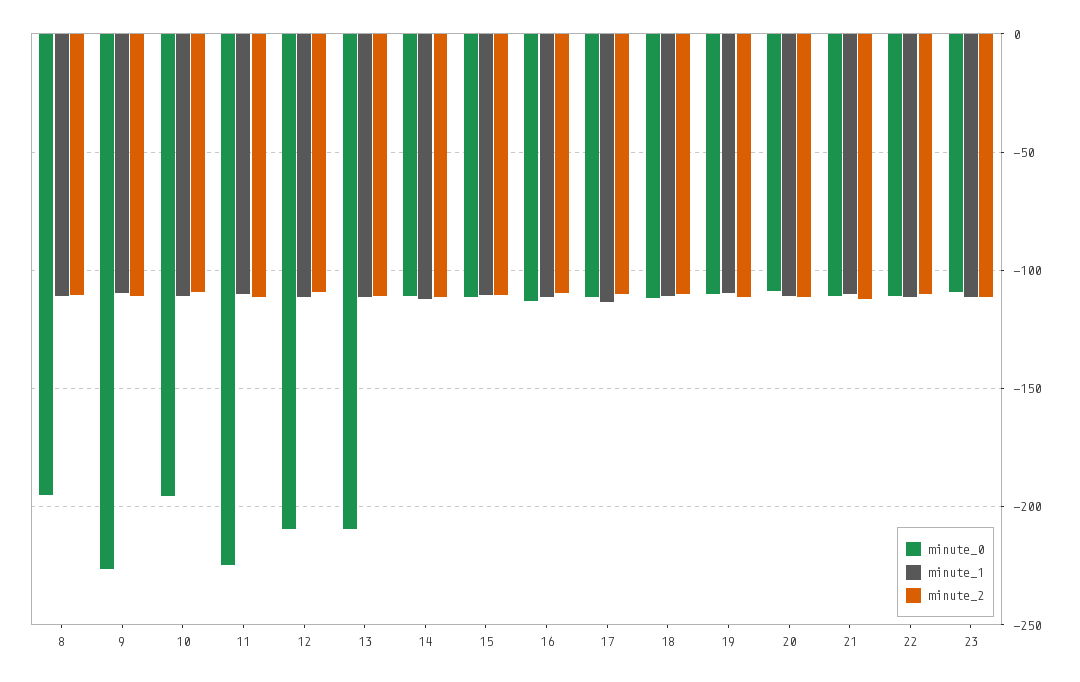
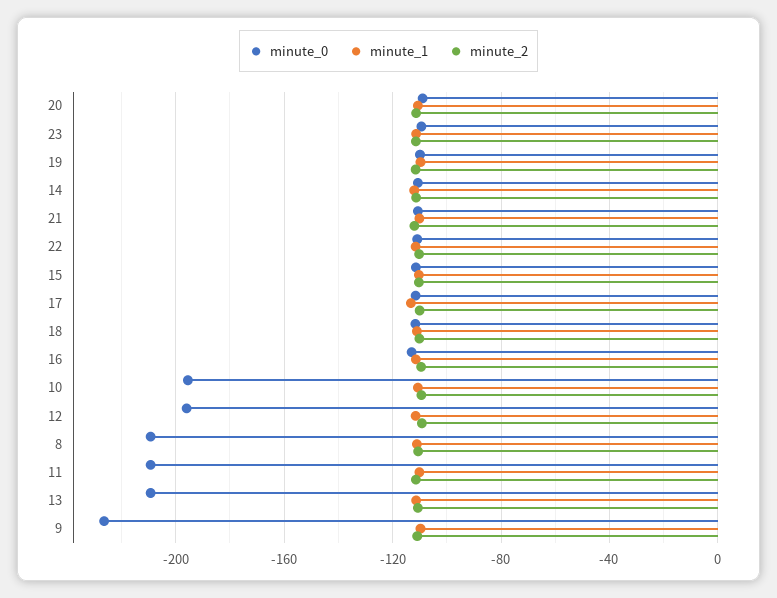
minute_0, 8: -195 -> -210
minute_0, 11: -225 -> -210
minute_0, 12: -210 -> -195

